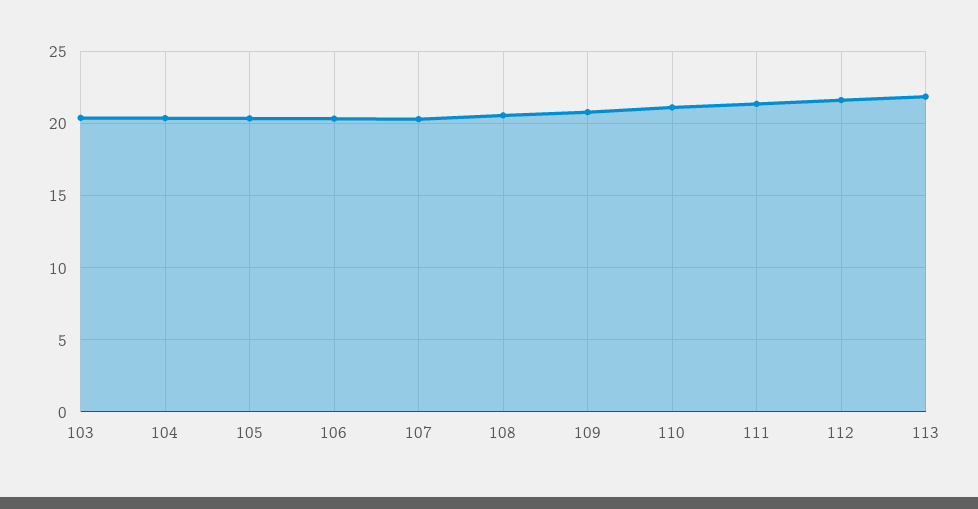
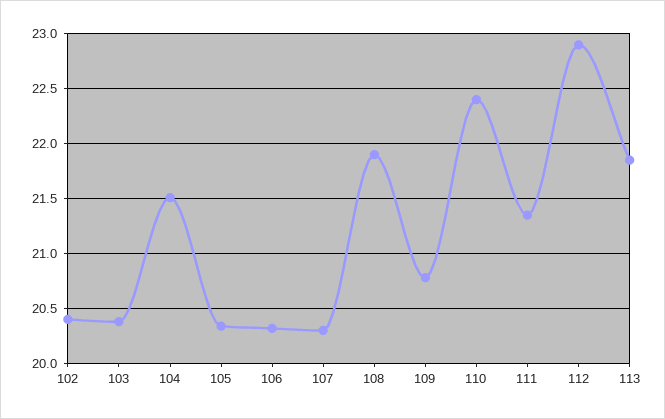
104: 20.5 -> 21.5
108: 20.5 -> 21.9
110: 21 -> 22.4
112: 21.5 -> 22.9
102: none -> 20.4

